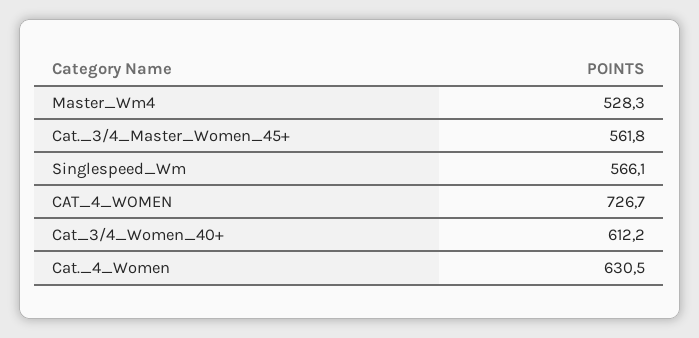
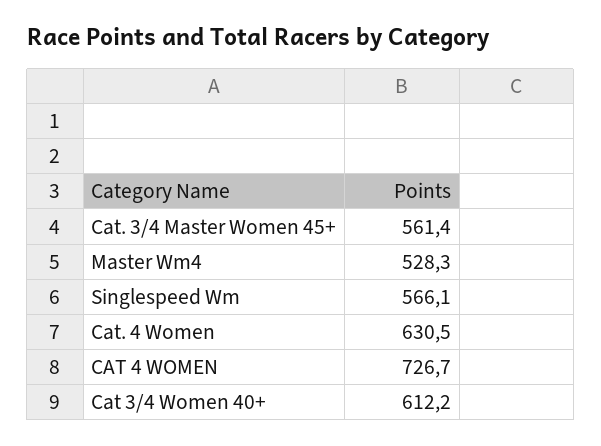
Cat._3/4_Master_Women_45+: 561.8 -> 561.4

